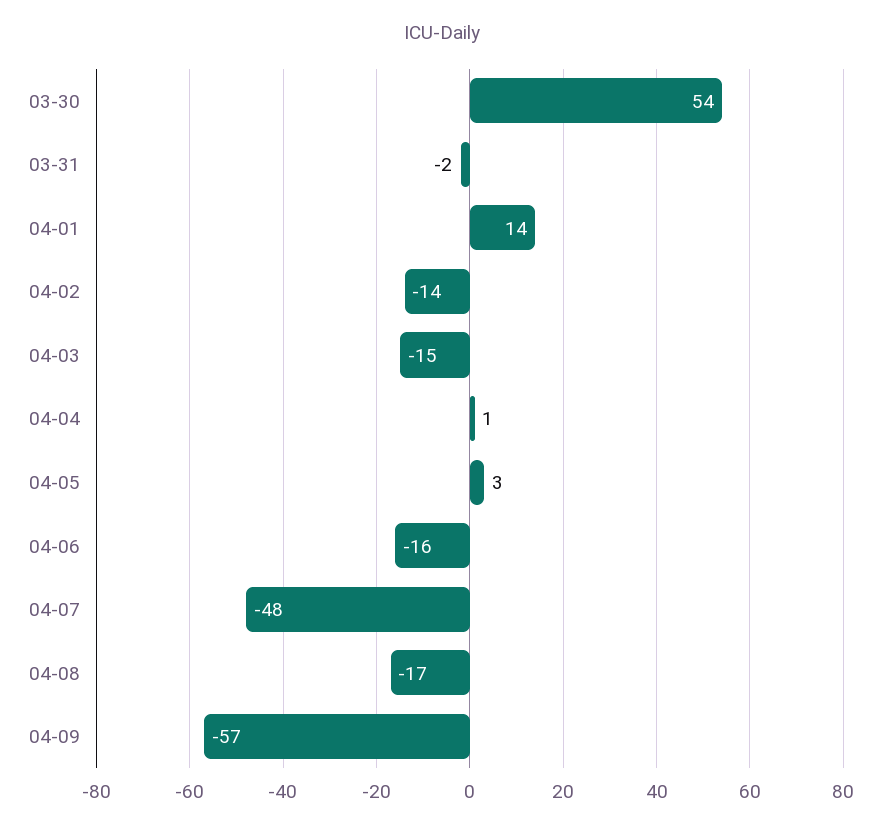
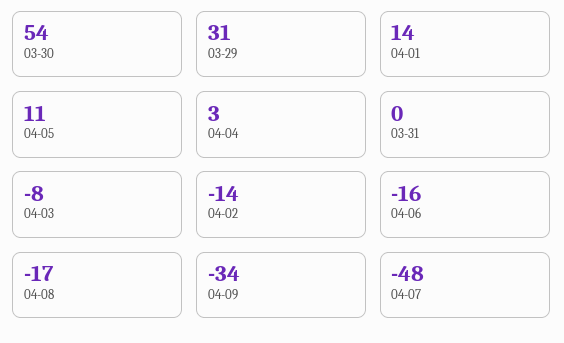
03-31: -2 -> 0
04-03: -15 -> -8
04-04: 1 -> 3
04-05: 3 -> 11
04-09: -57 -> -34
03-29: none -> 31

